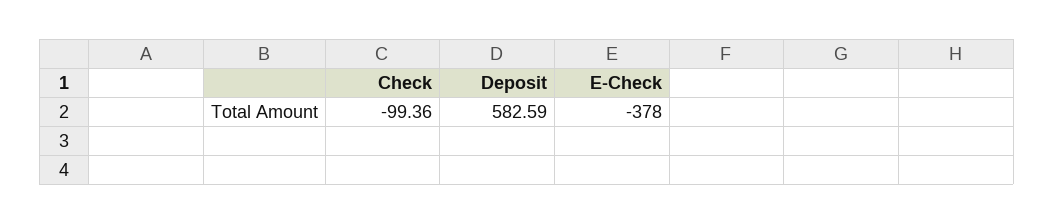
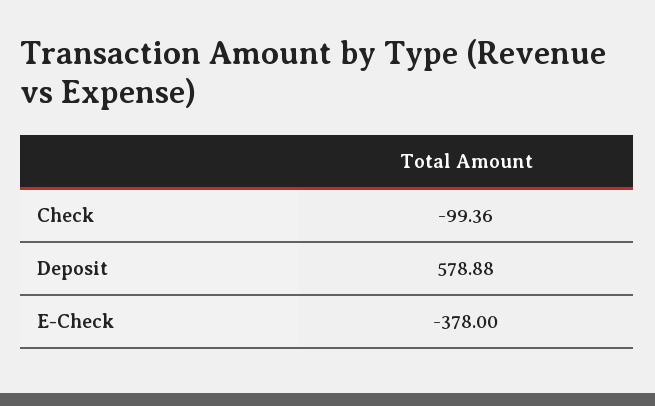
Deposit: 582.59 -> 578.88

